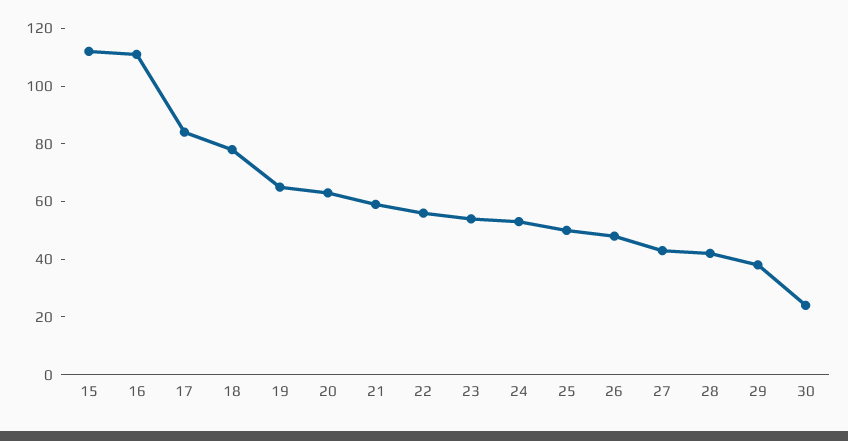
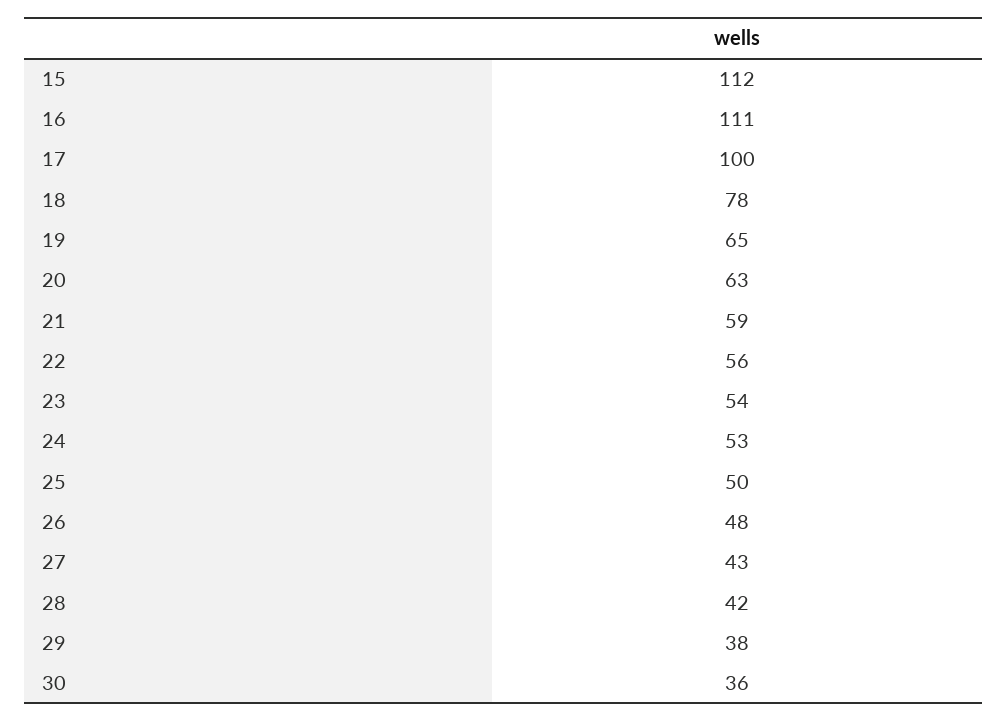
17: 85 -> 100
30: 25 -> 36

